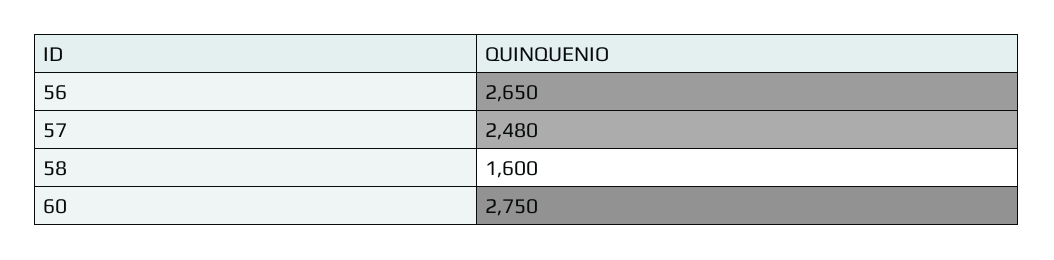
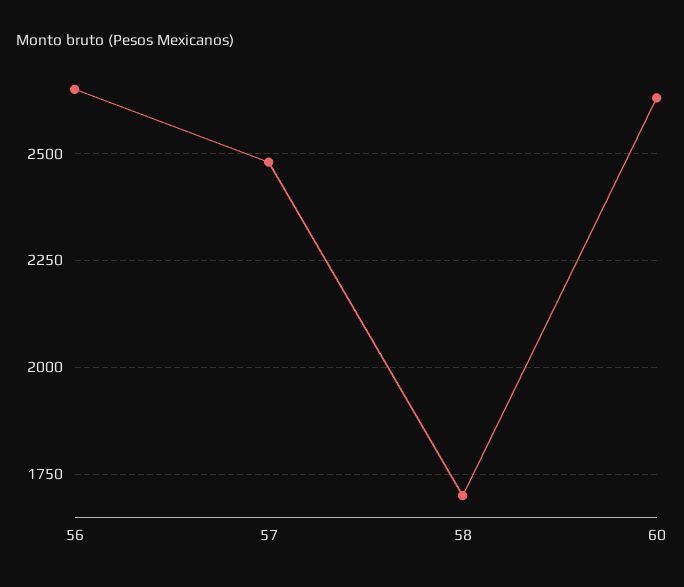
58: 1600 -> 1700
60: 2750 -> 2625

